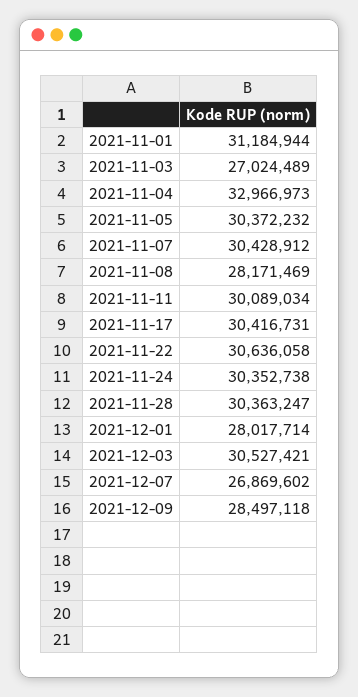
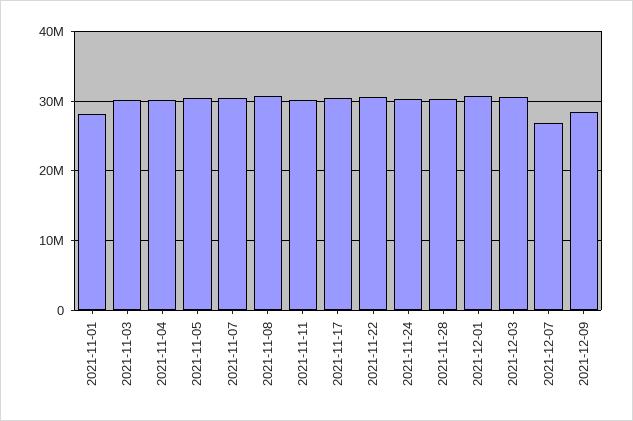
2021-11-01: 31184944 -> 28000000
2021-11-03: 27024489 -> 30000000
2021-11-04: 32966973 -> 30000000
2021-11-08: 28171469 -> 31000000
2021-12-01: 28017714 -> 31000000

